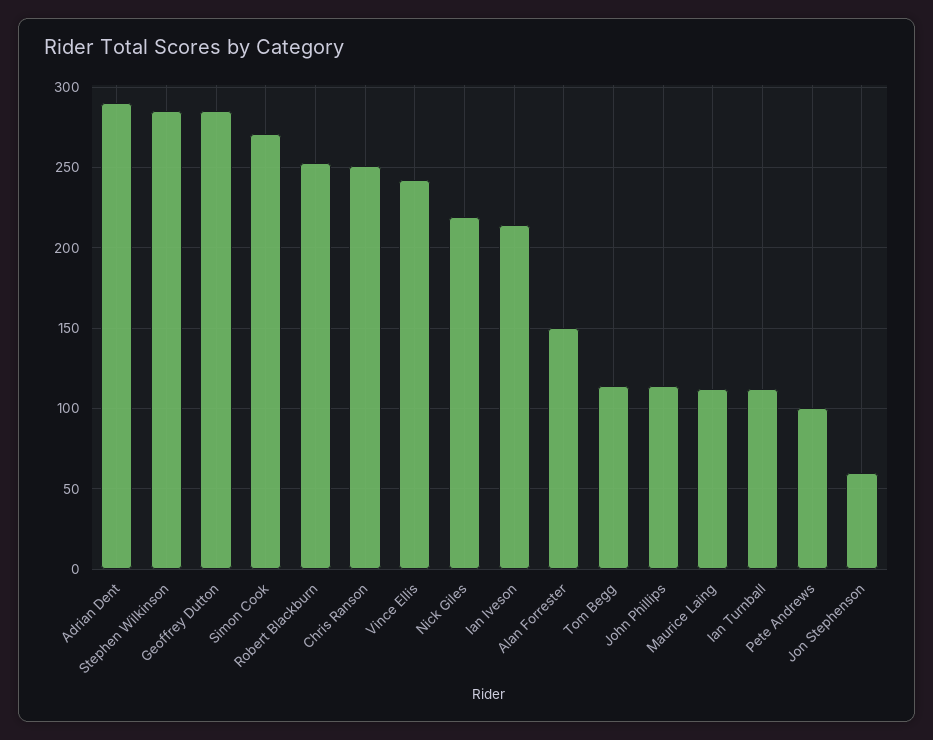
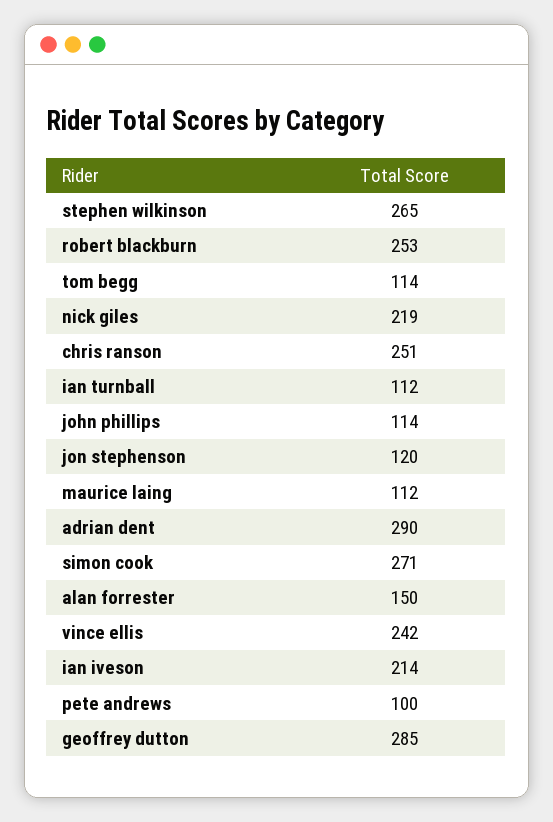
Stephen Wilkinson: 285 -> 265
Jon Stephenson: 60 -> 120

